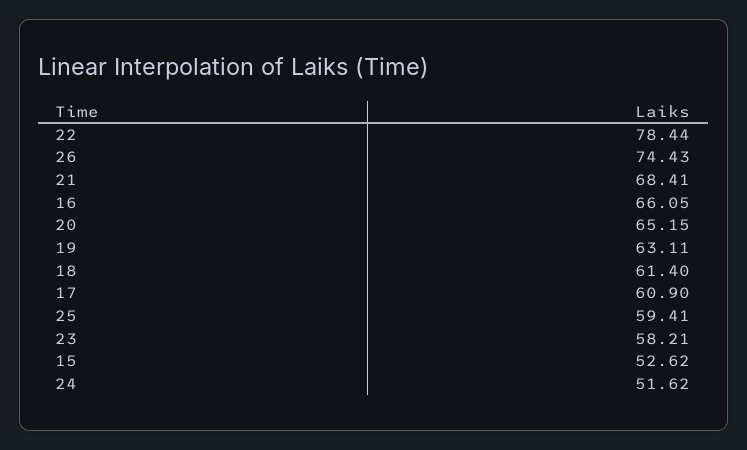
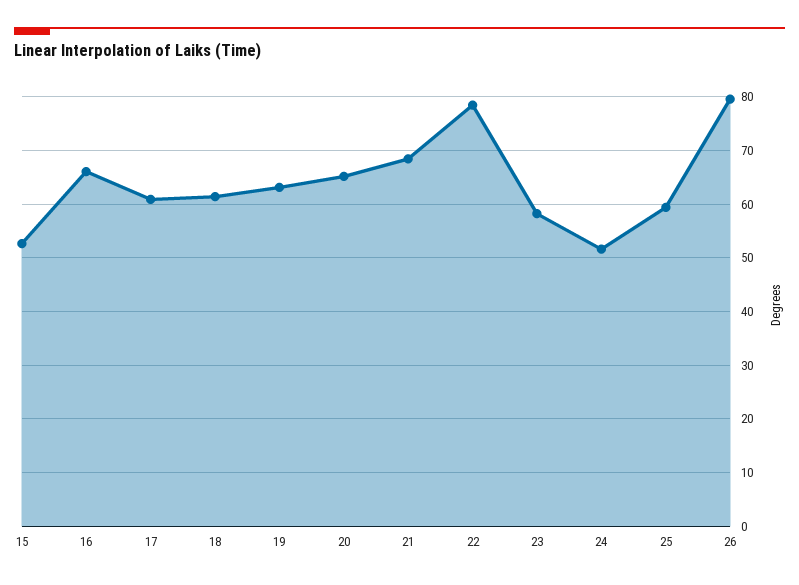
26: 74.43 -> 80

